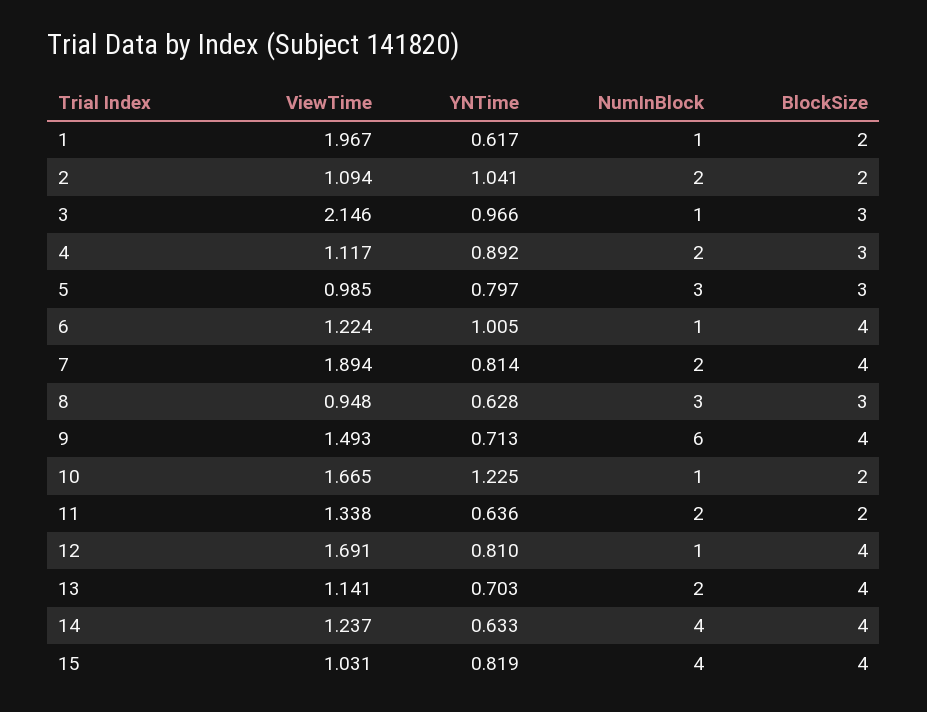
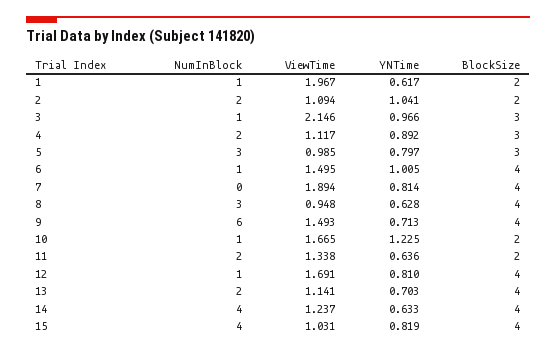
ViewTime, 6: 1.224 -> 1.495
NumInBlock, 7: 2 -> 0
BlockSize, 8: 3 -> 4

